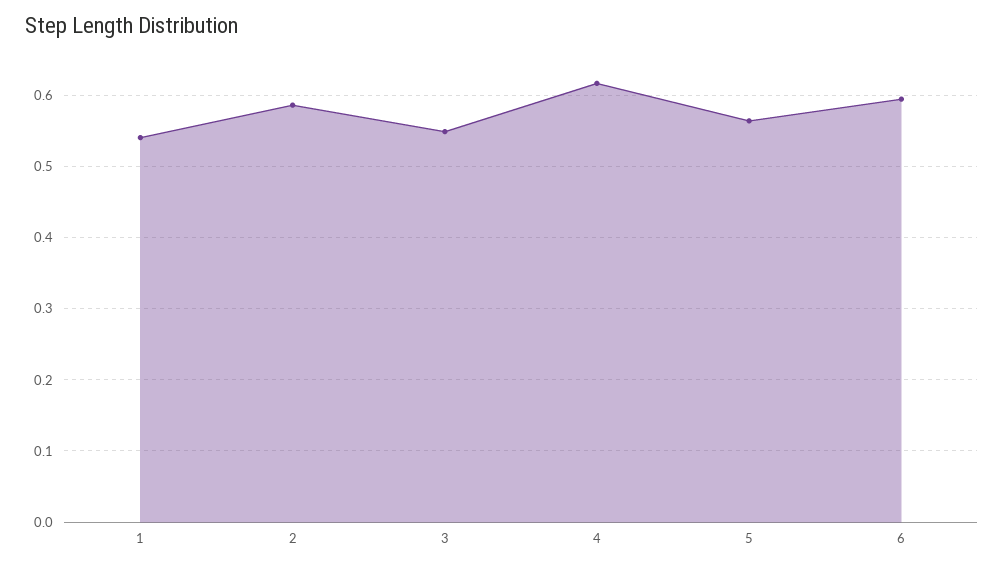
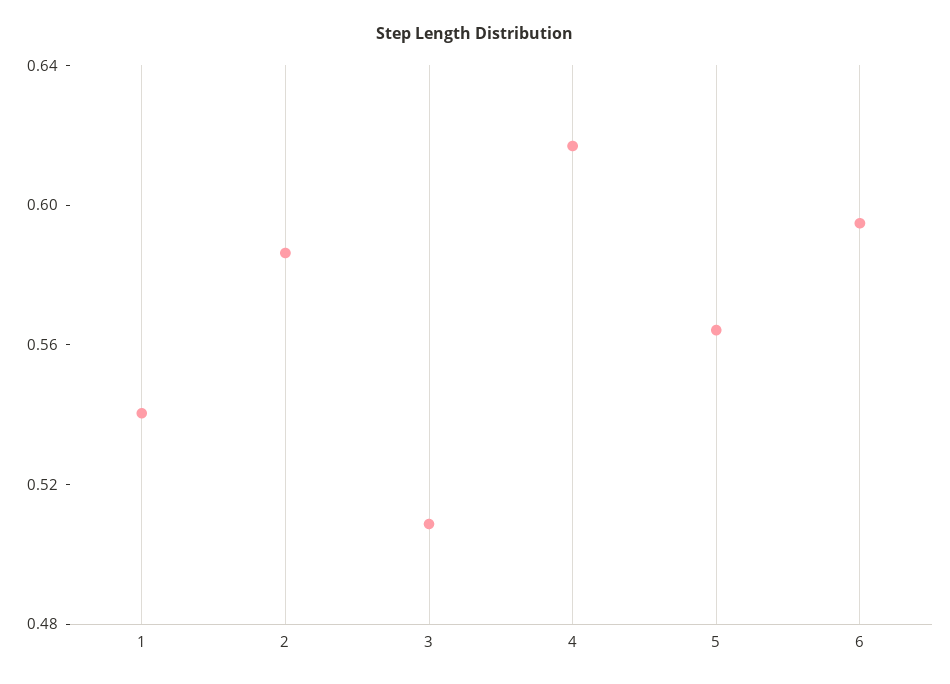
3: 0.55 -> 0.51

